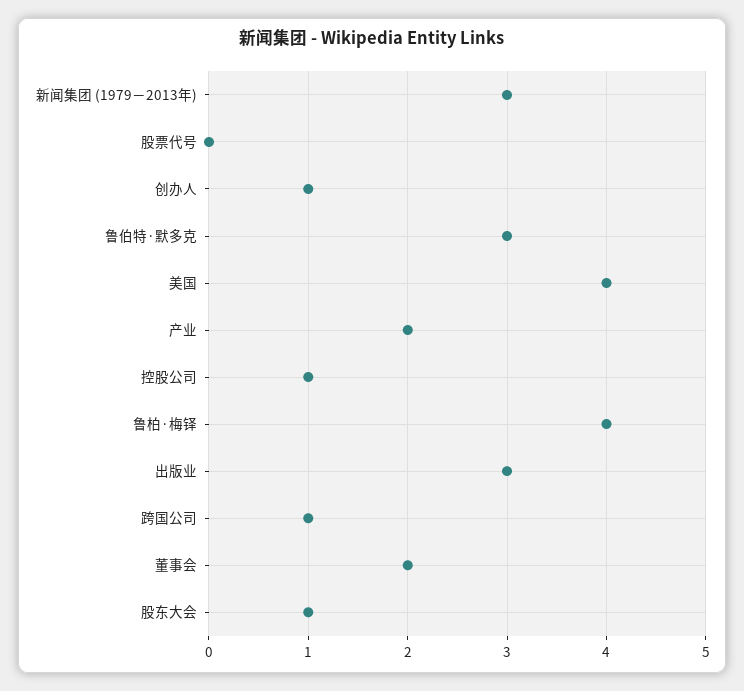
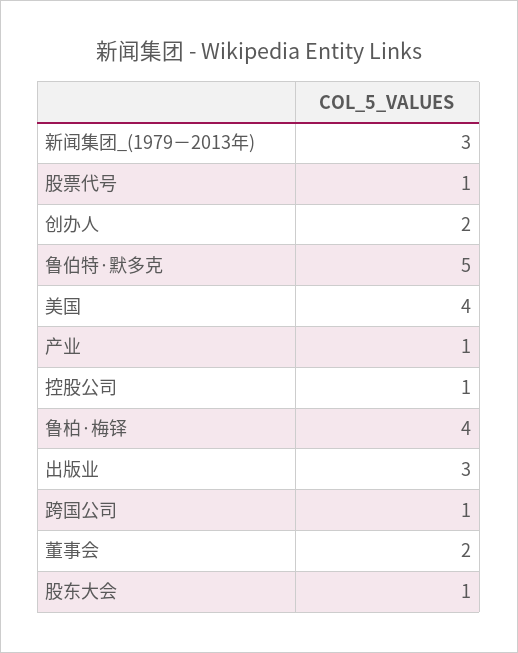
股票代号: 0 -> 1
创办人: 1 -> 2
鲁伯特·默多克: 3 -> 5
产业: 2 -> 1

